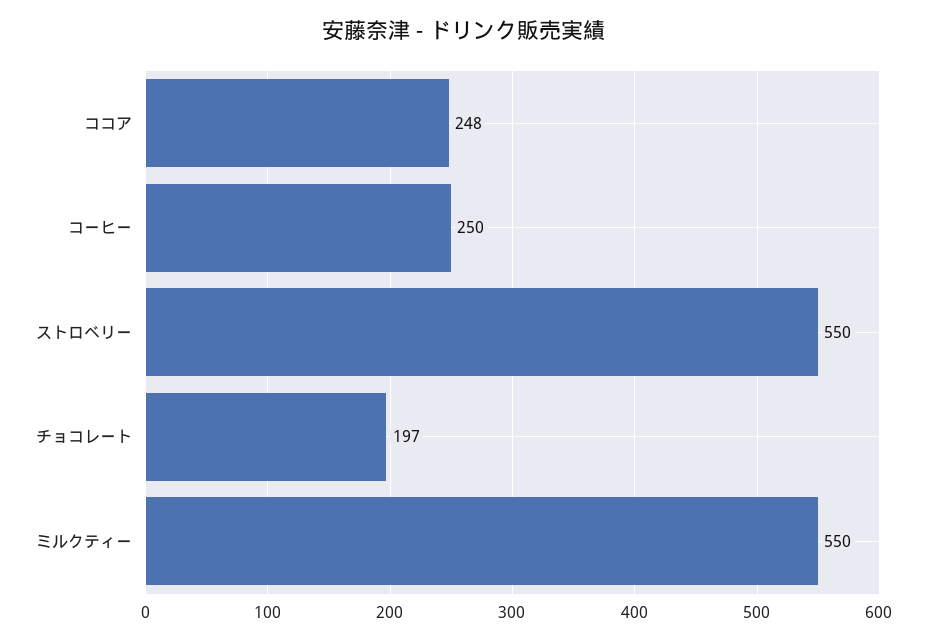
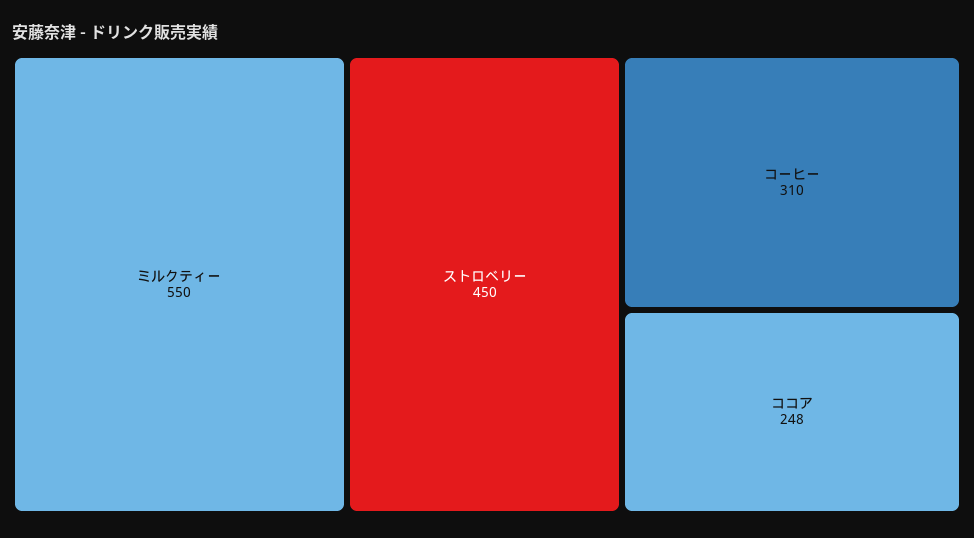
コーヒー: 250 -> 310
ストロベリー: 550 -> 450
チョコレート: 197 -> none

